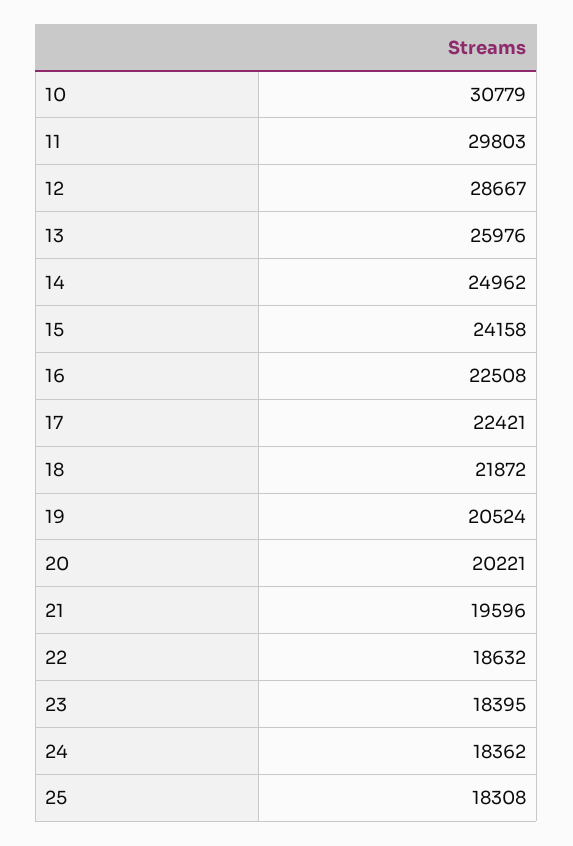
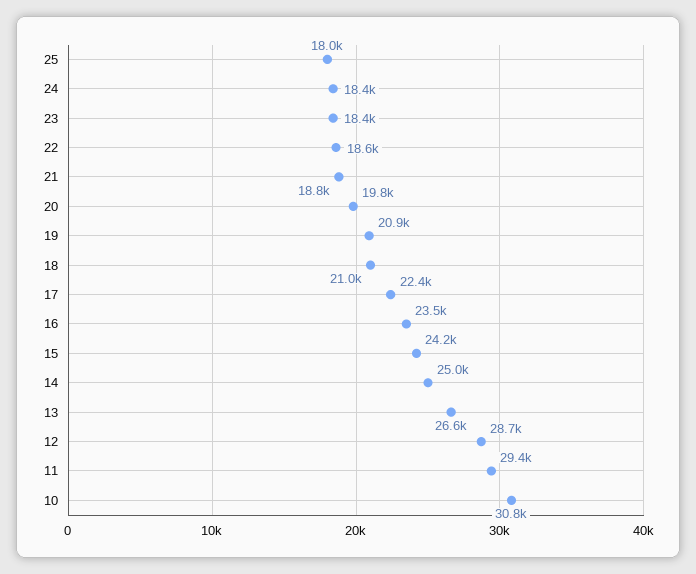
11: 29803 -> 29400
13: 25976 -> 26600
16: 22508 -> 23500
18: 21872 -> 21000
19: 20524 -> 20900
20: 20221 -> 19800
21: 19596 -> 18800
25: 18308 -> 18000

